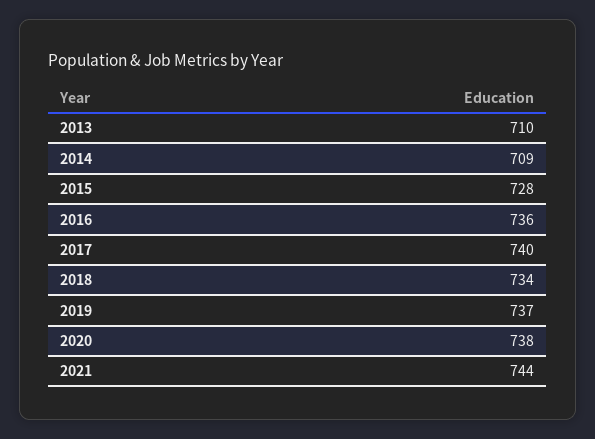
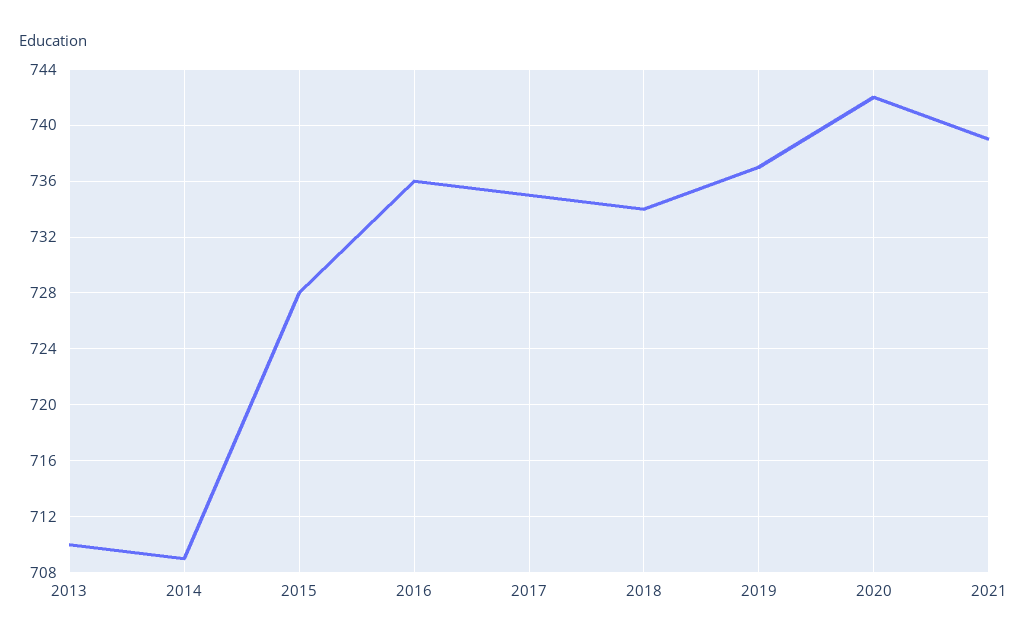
2017: 740 -> 735
2020: 738 -> 742
2021: 744 -> 739

